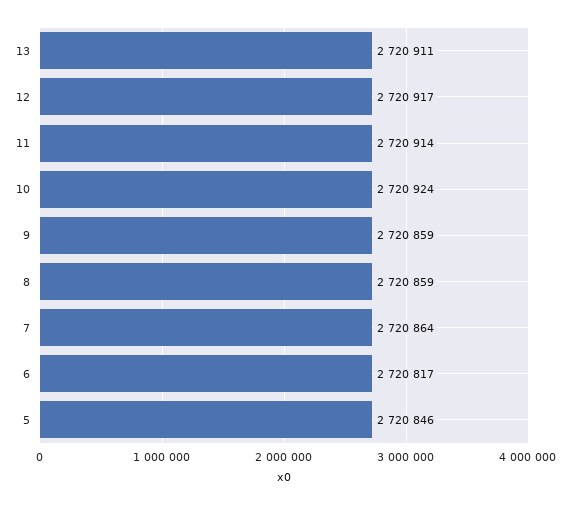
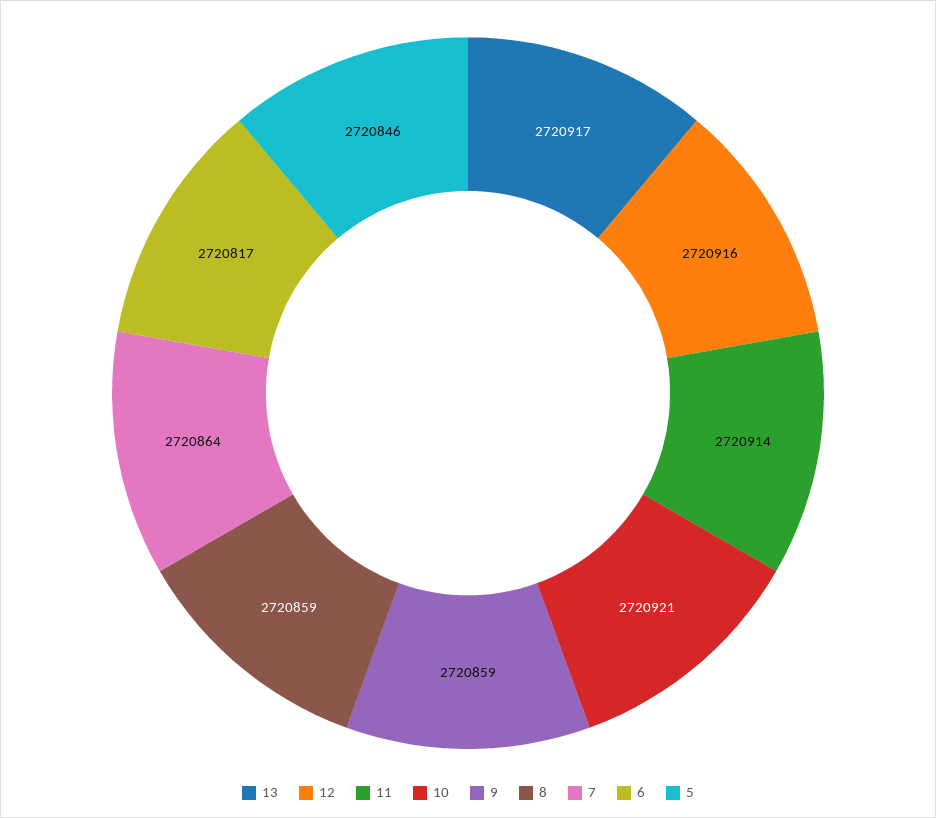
13: 2720911 -> 2720917
12: 2720917 -> 2720916
10: 2720924 -> 2720921

